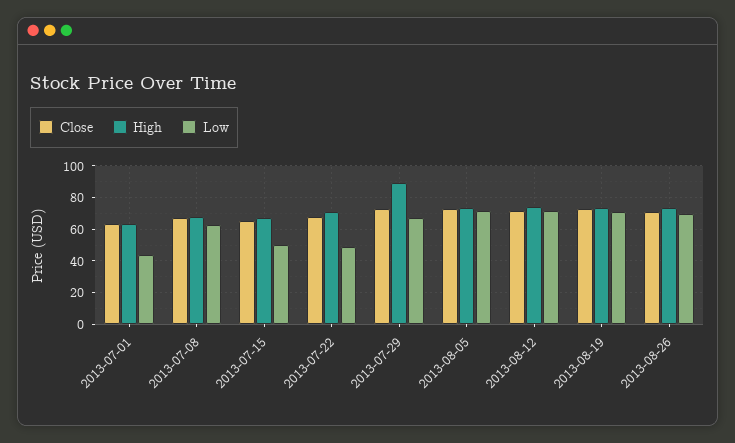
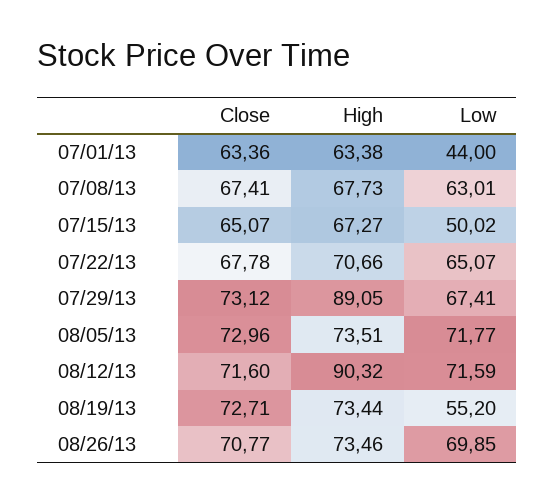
Low, 2013-07-22: 50 -> 65.07
High, 2013-08-12: 75 -> 90.32
Low, 2013-08-19: 70 -> 55.2

